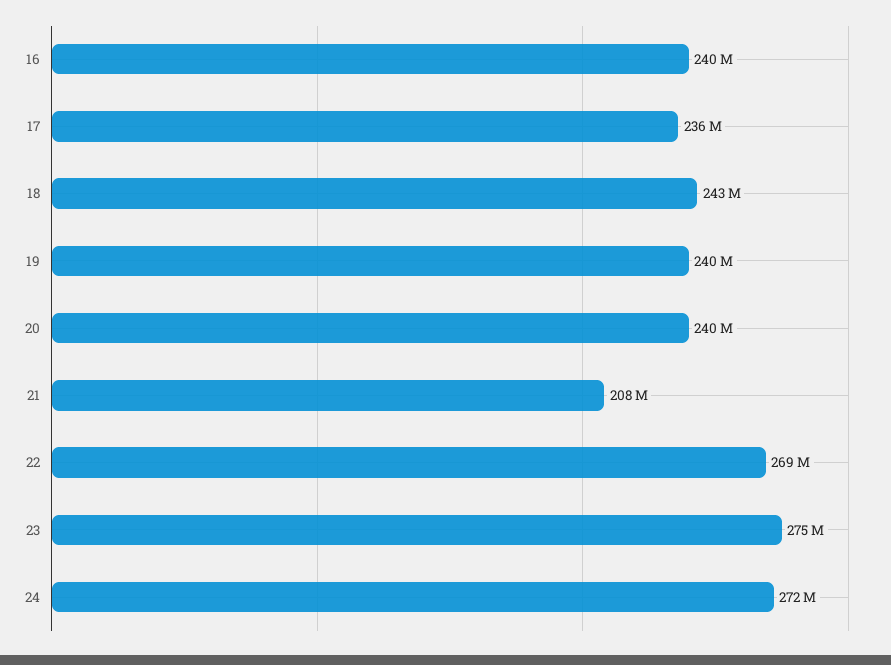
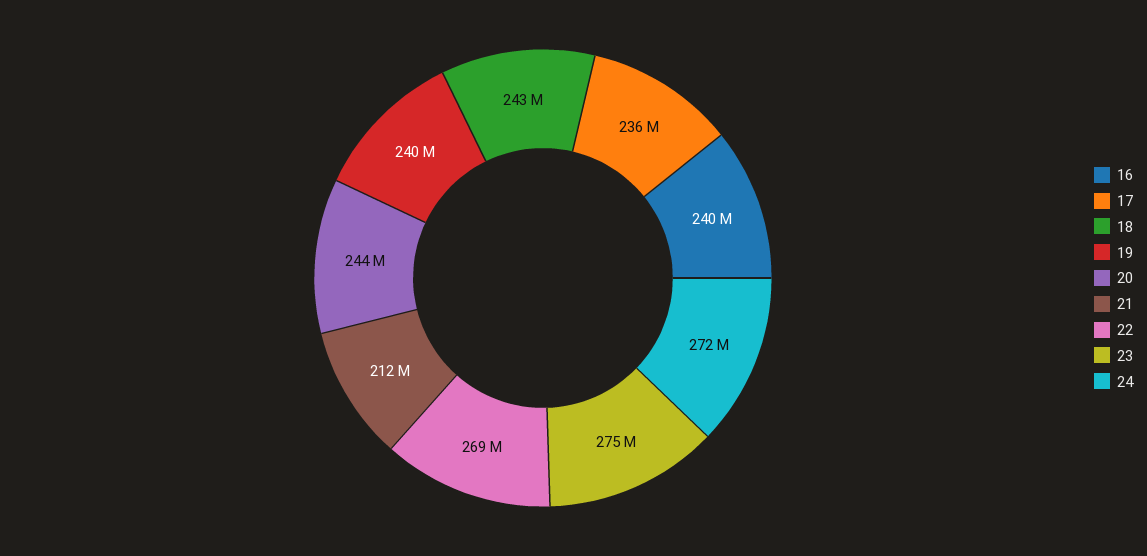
20: 240000000 -> 244000000
21: 208000000 -> 212000000

